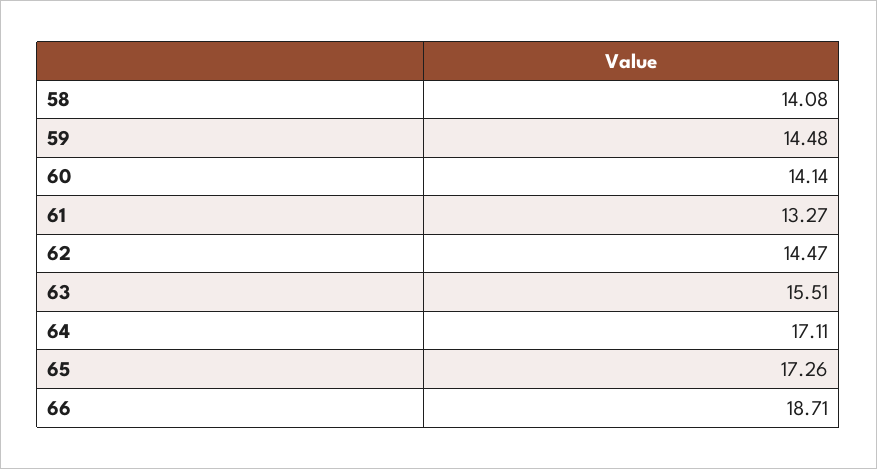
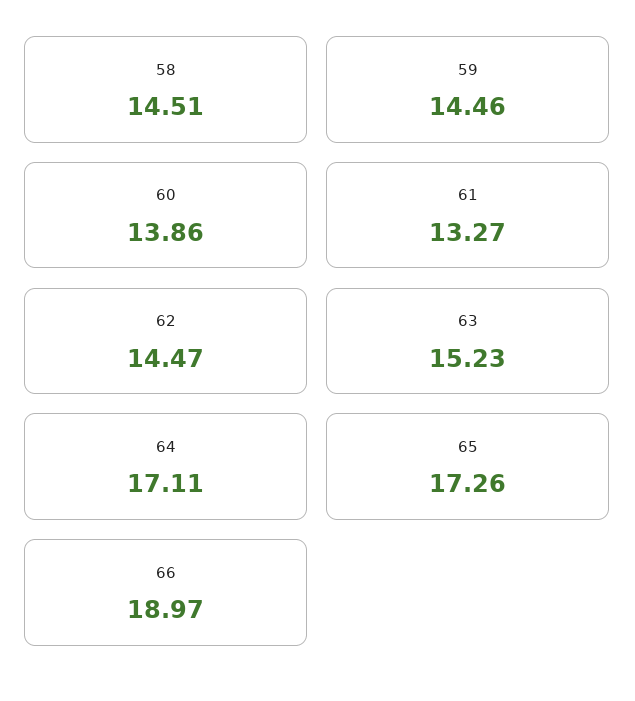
58: 14.08 -> 14.51
59: 14.48 -> 14.46
60: 14.14 -> 13.86
63: 15.51 -> 15.23
66: 18.71 -> 18.97

